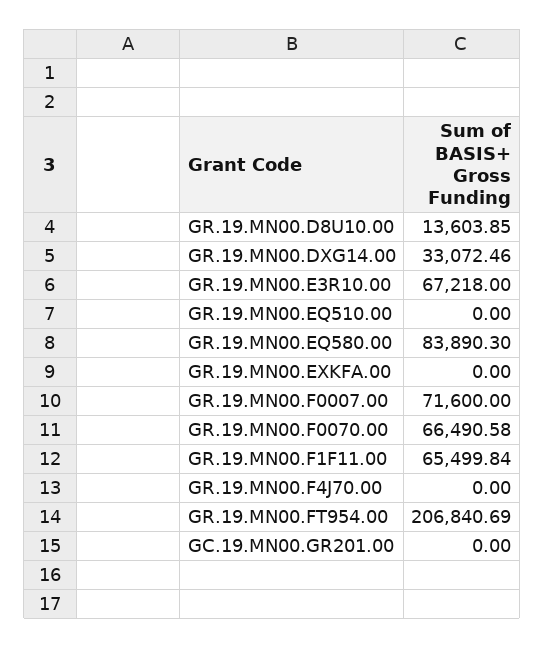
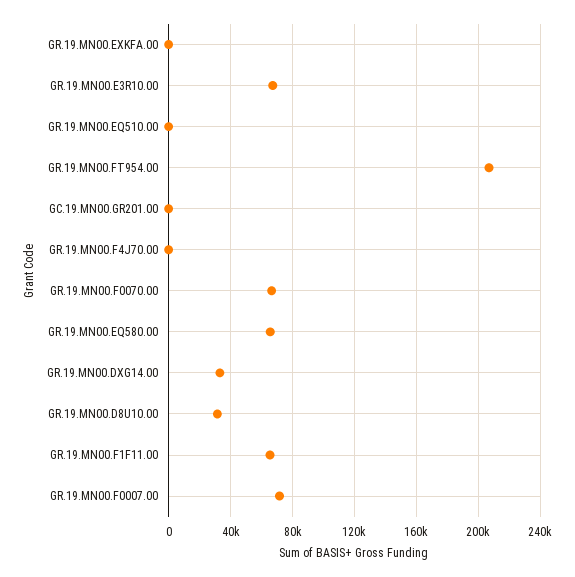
GR.19.MN00.D8U10.00: 13603.85 -> 30000
GR.19.MN00.EQ580.00: 83890.3 -> 65000

